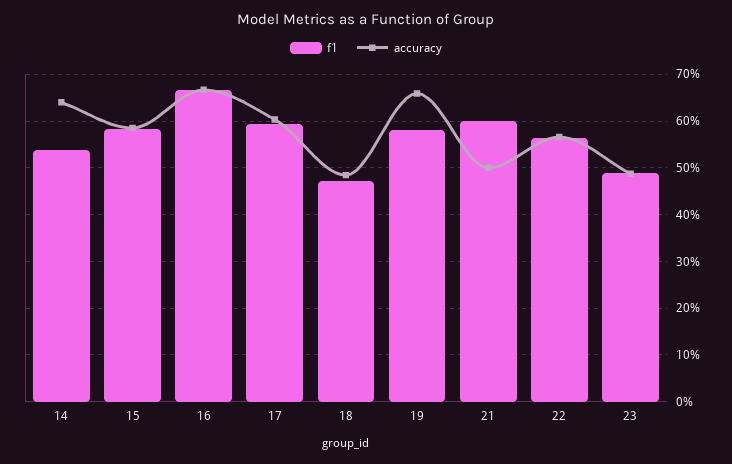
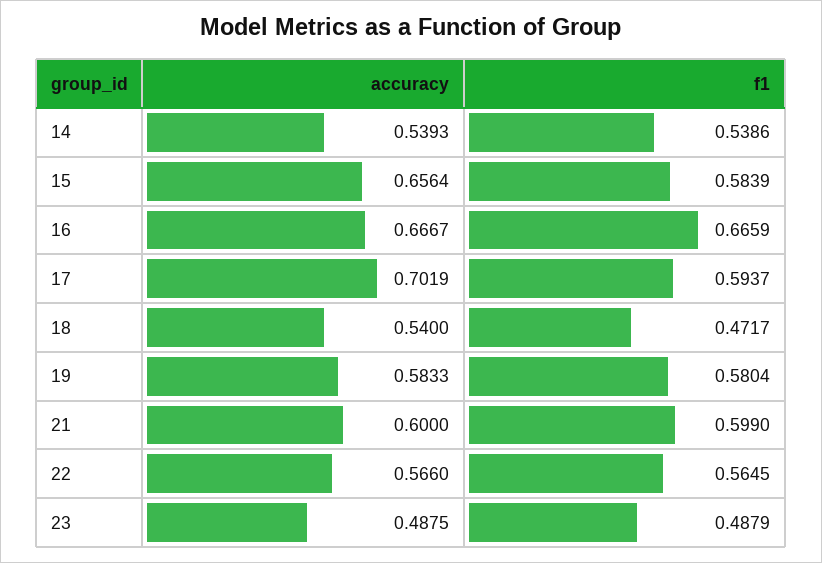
accuracy, 14: 0.64 -> 0.5393
accuracy, 15: 0.58 -> 0.6564
accuracy, 17: 0.6 -> 0.7019
accuracy, 18: 0.48 -> 0.54
accuracy, 19: 0.66 -> 0.5833
accuracy, 21: 0.5 -> 0.6

